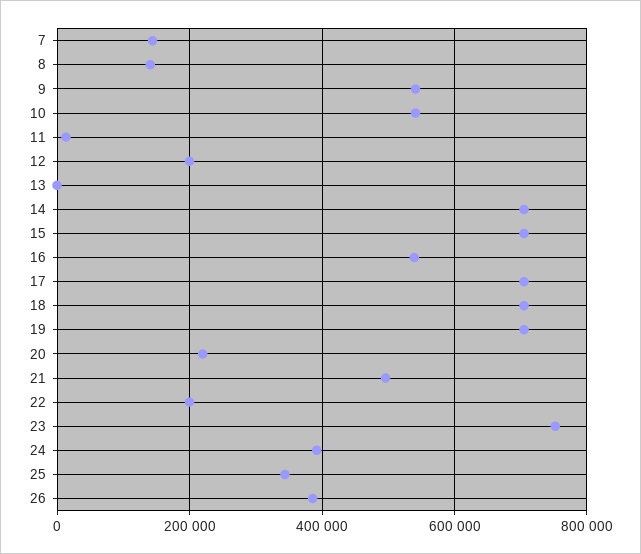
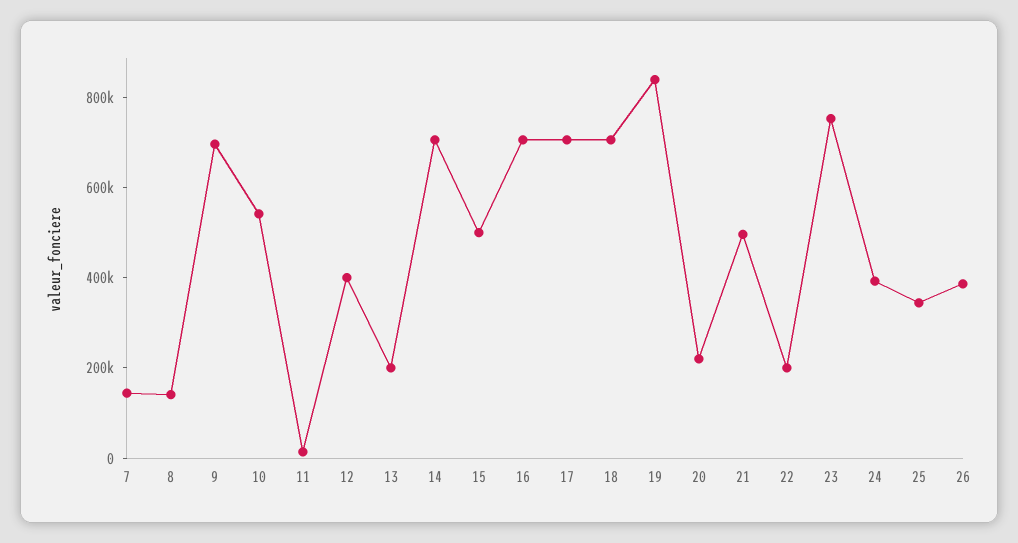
9: 540000 -> 700000
12: 200000 -> 400000
13: 0 -> 200000
15: 700000 -> 500000
16: 540000 -> 700000
19: 700000 -> 850000

